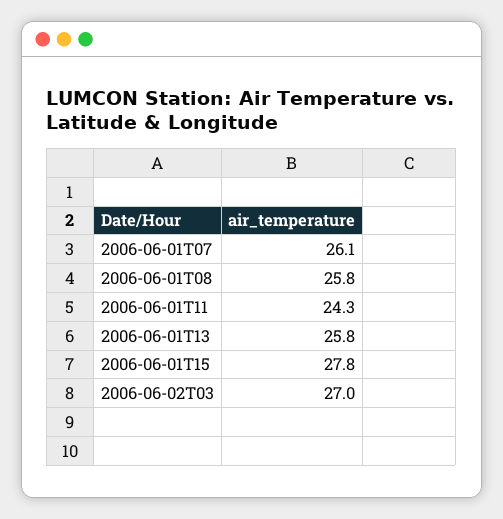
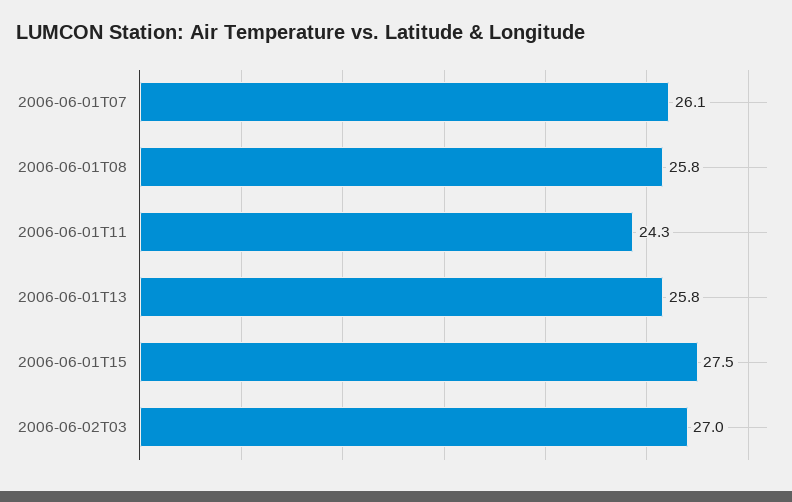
2006-06-01T15: 27.8 -> 27.5

